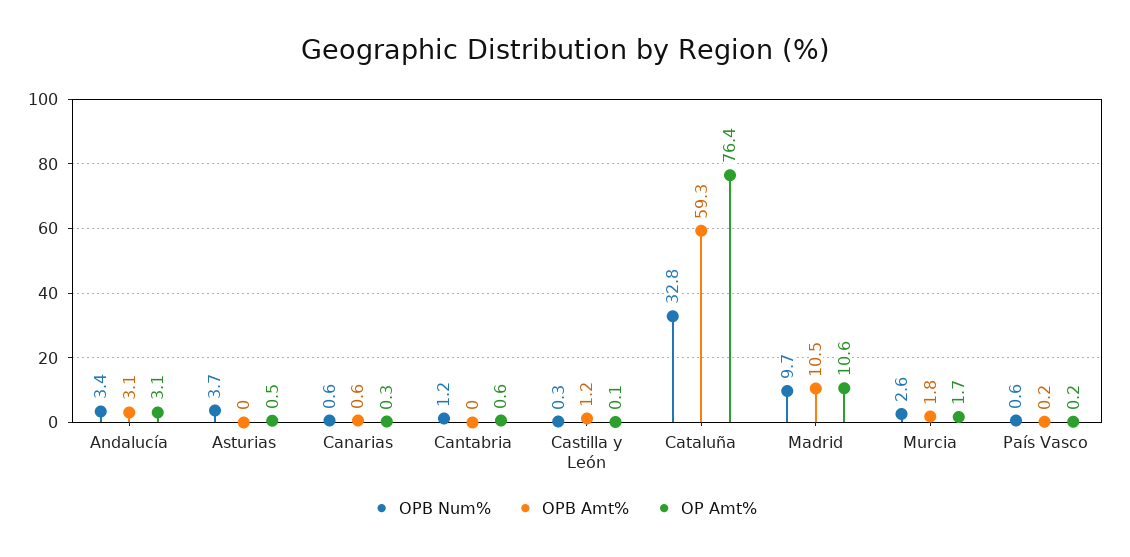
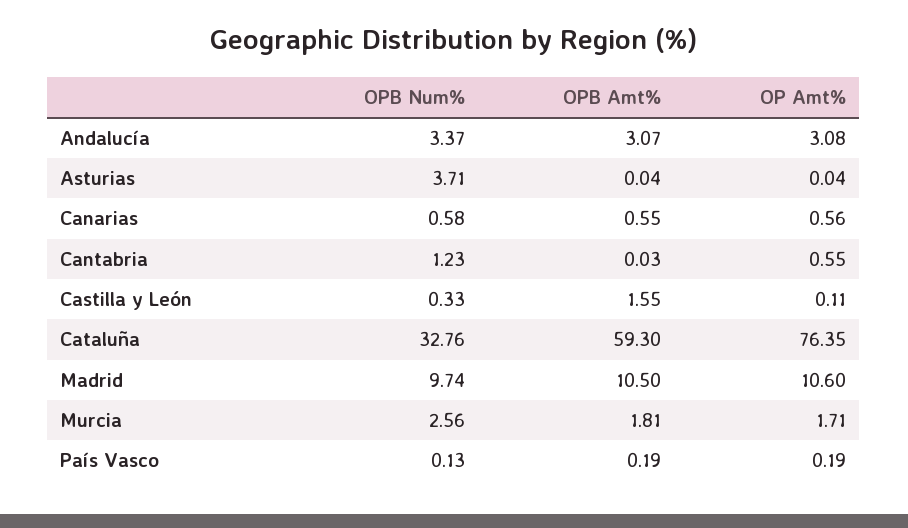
OP Amt%, Asturias: 0.5 -> 0.04
OP Amt%, Canarias: 0.3 -> 0.56
OPB Amt%, Castilla y León: 1.2 -> 1.55
OPB Num%, País Vasco: 0.6 -> 0.13

